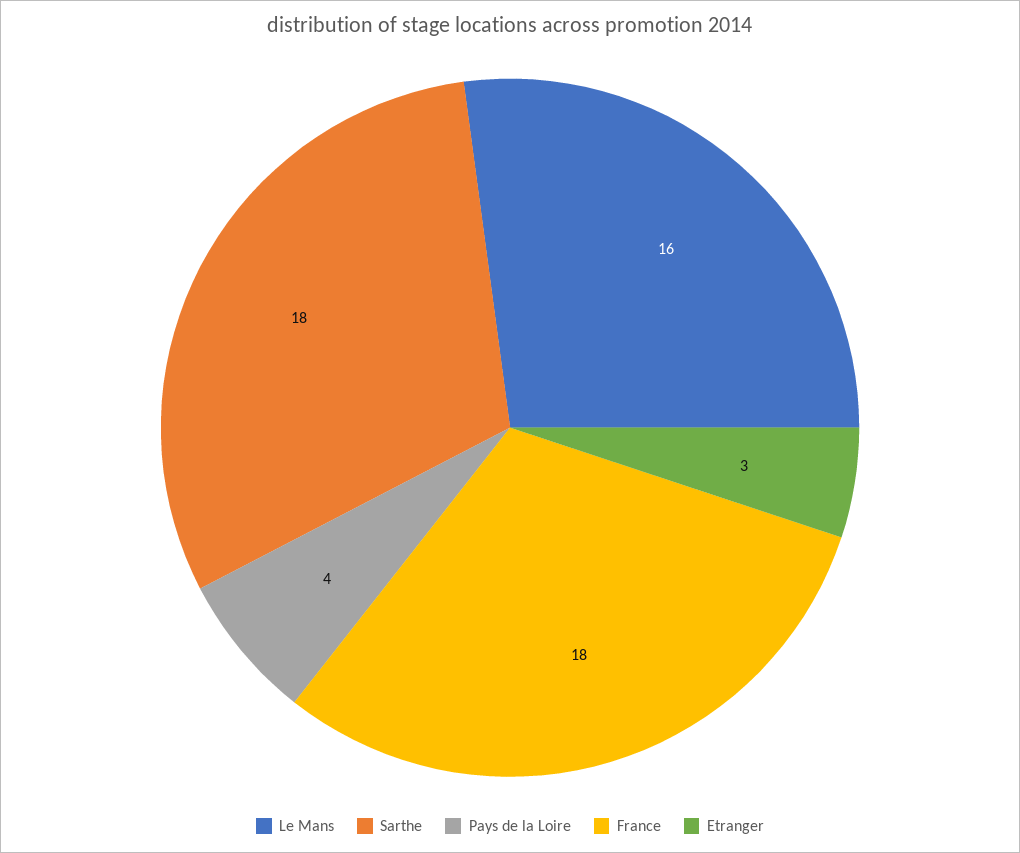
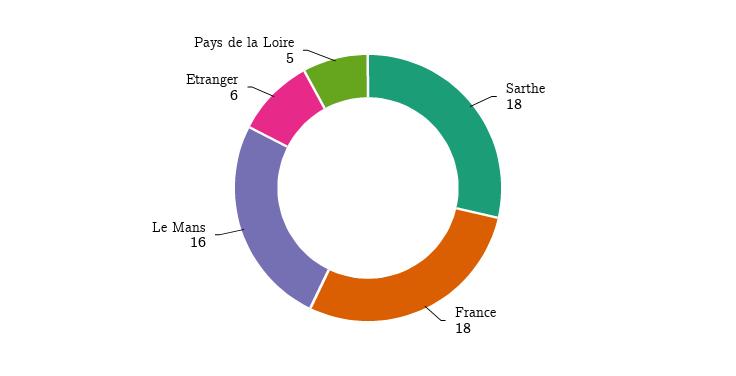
Pays de la Loire: 4 -> 5
Etranger: 3 -> 6

